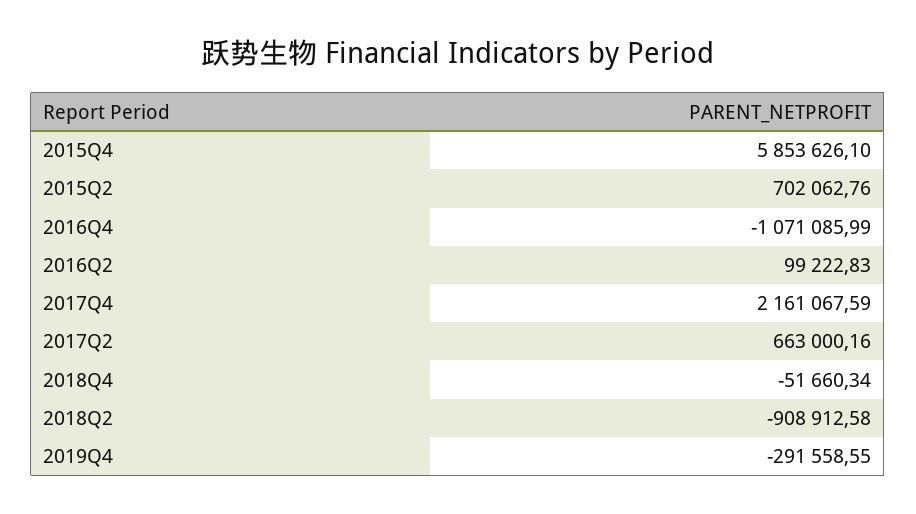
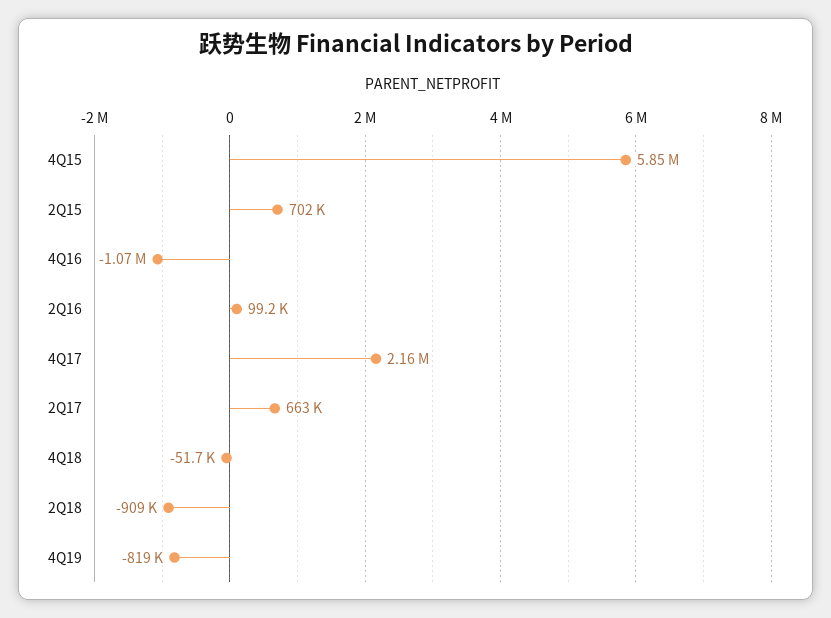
2019Q4: -291558.55 -> -819000

